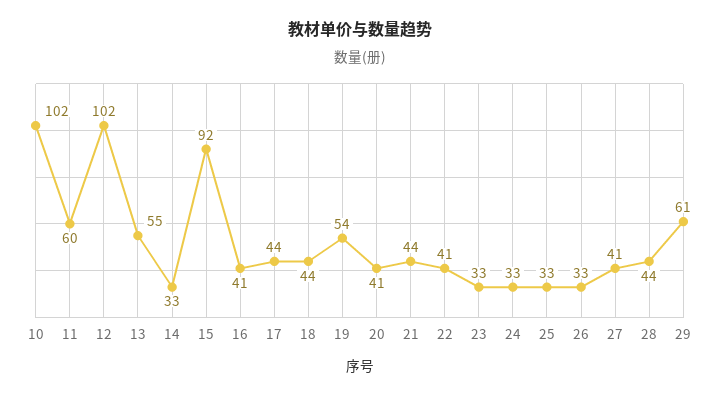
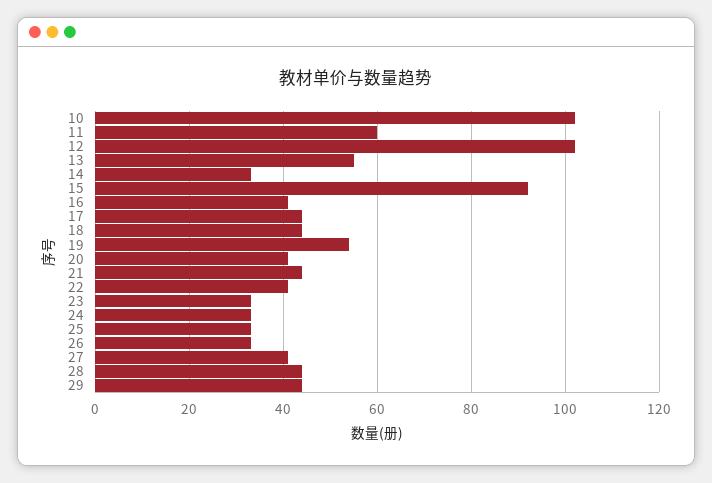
29: 61 -> 45

